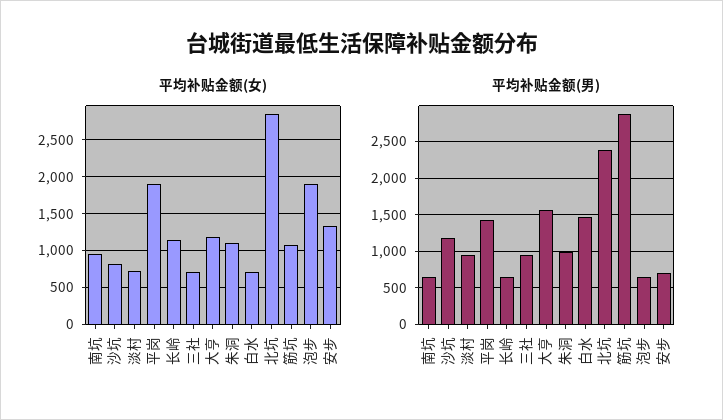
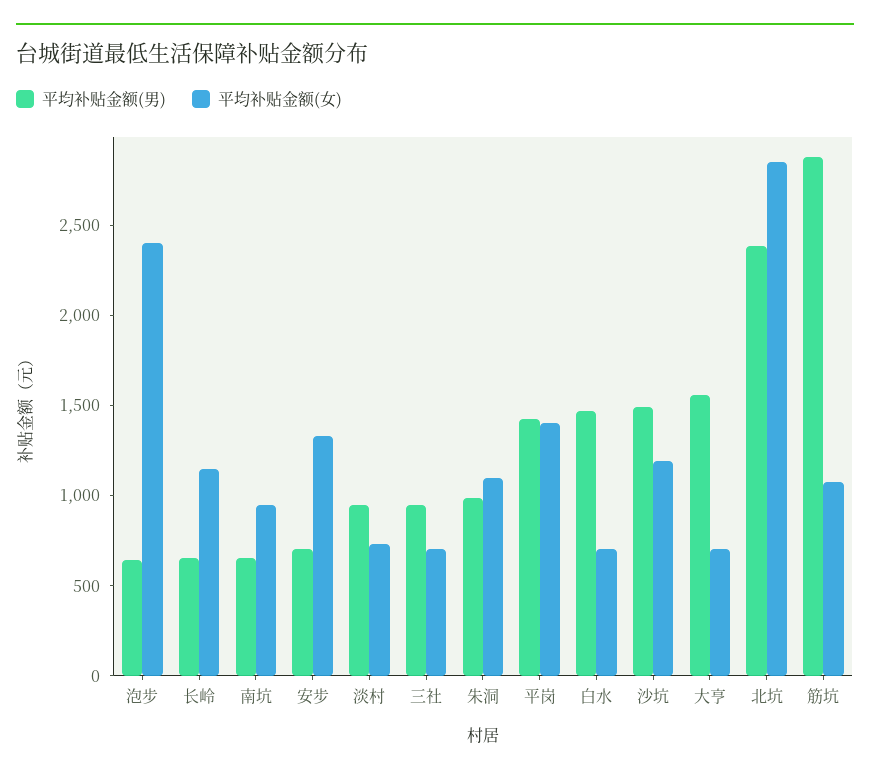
平均补贴金额(女), 沙坑: 800 -> 1200
平均补贴金额(女), 平岗: 1900 -> 1400
平均补贴金额(女), 大亨: 1200 -> 700
平均补贴金额(女), 泡步: 1900 -> 2400
平均补贴金额(男), 沙坑: 1200 -> 1500

